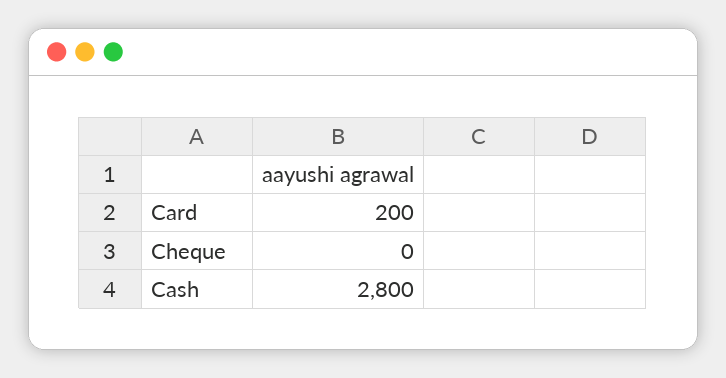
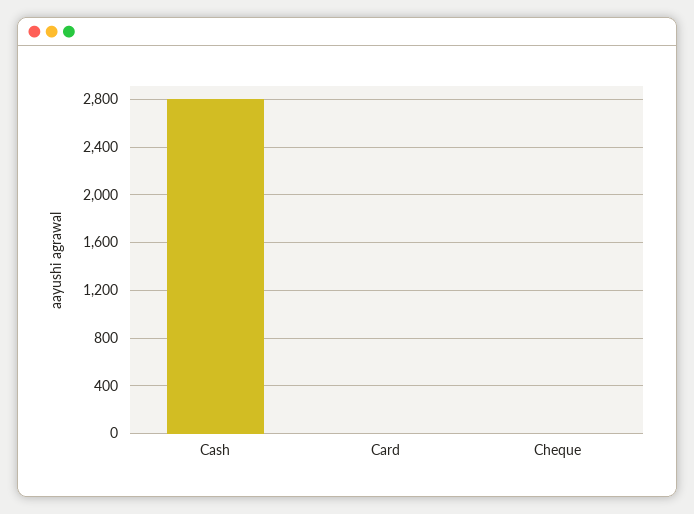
Card: 200 -> 0

